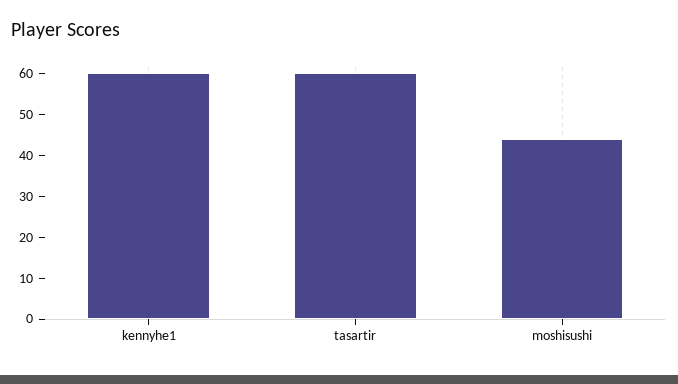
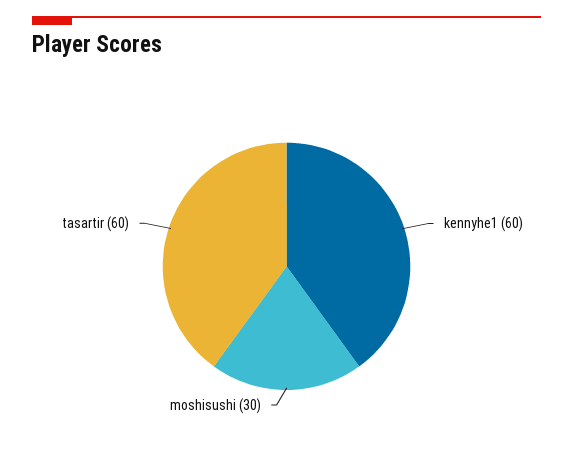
moshisushi: 45 -> 30

